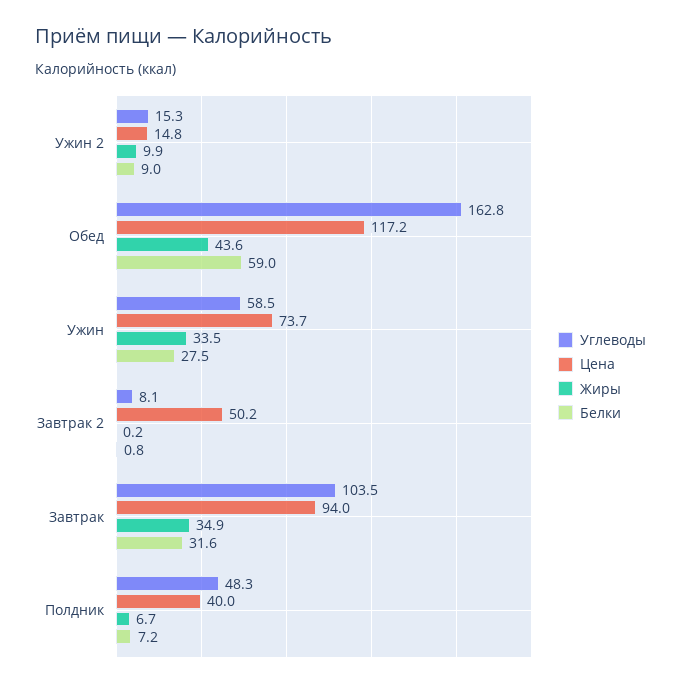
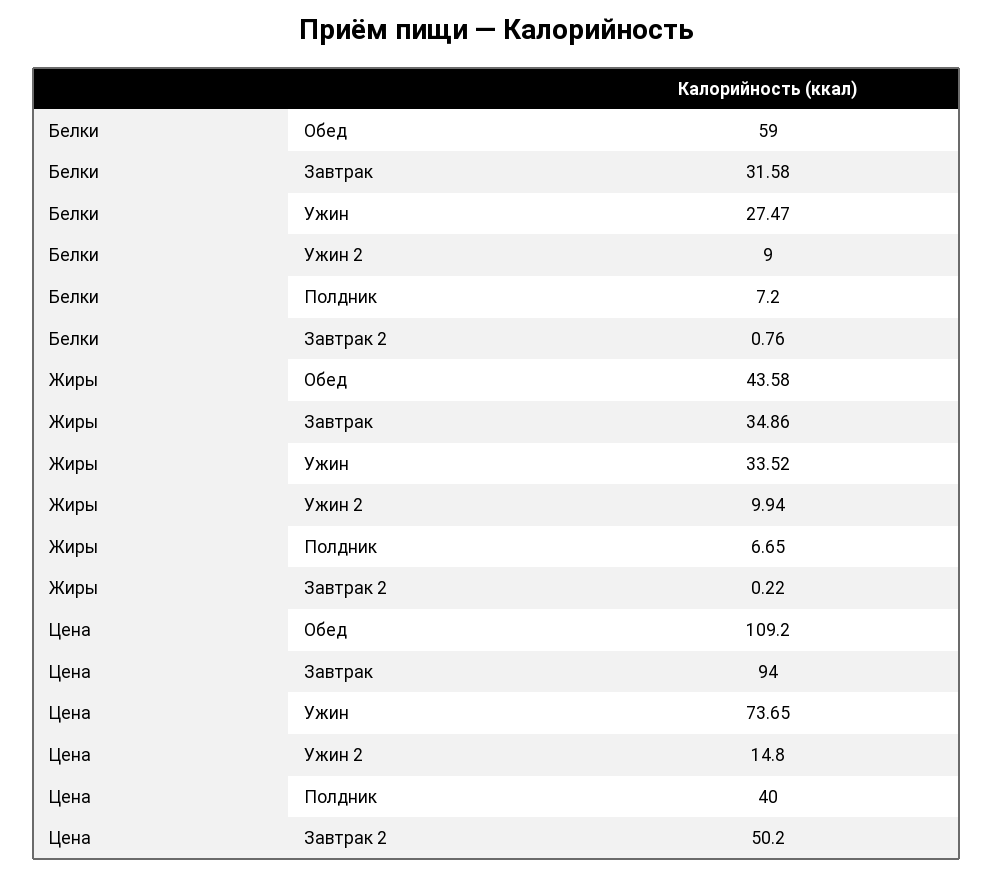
Углеводы, Ужин 2: 15.3 -> none
Углеводы, Обед: 162.8 -> none
Цена, Обед: 117.2 -> 109.2
Углеводы, Ужин: 58.5 -> none
Углеводы, Завтрак 2: 8.1 -> none
Углеводы, Завтрак: 103.5 -> none
Углеводы, Полдник: 48.3 -> none

